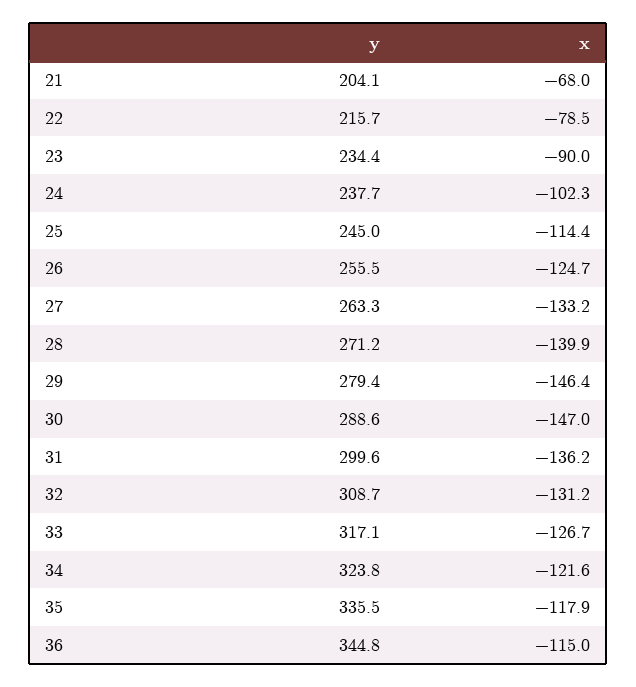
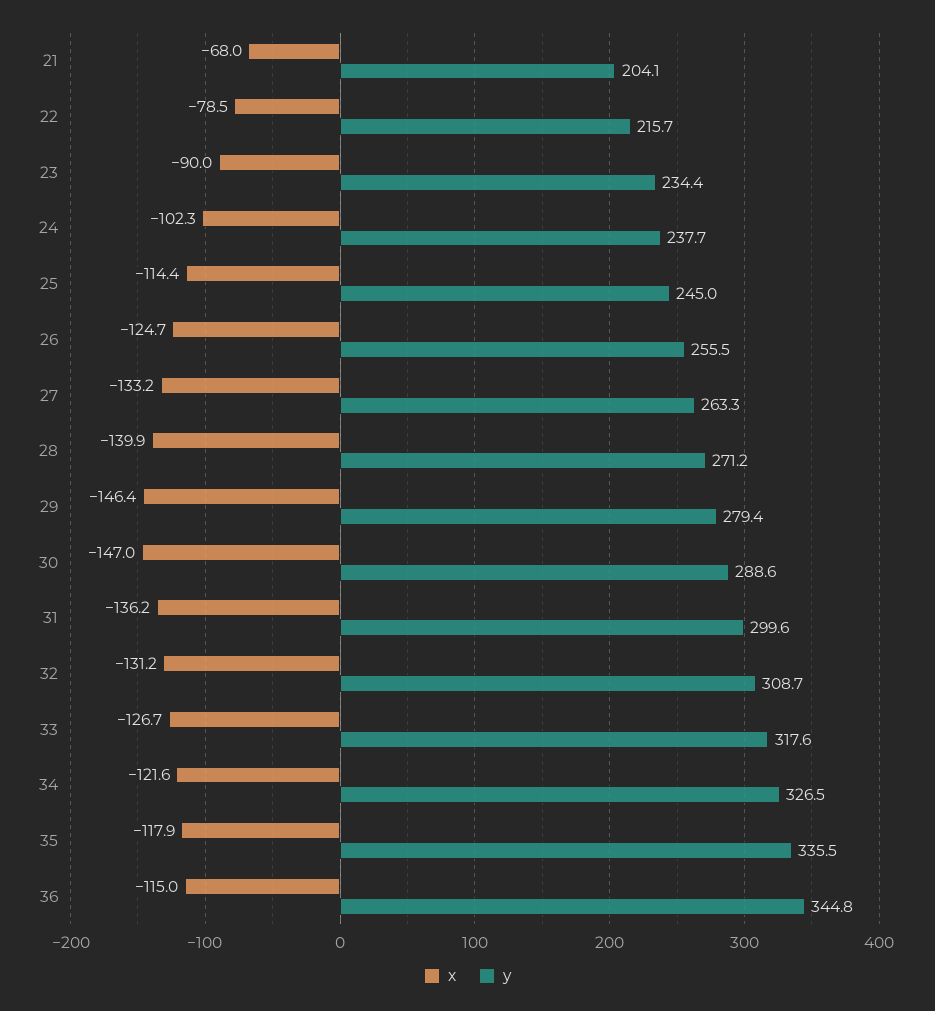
y, 33: 317.1 -> 317.6
y, 34: 323.8 -> 326.5

